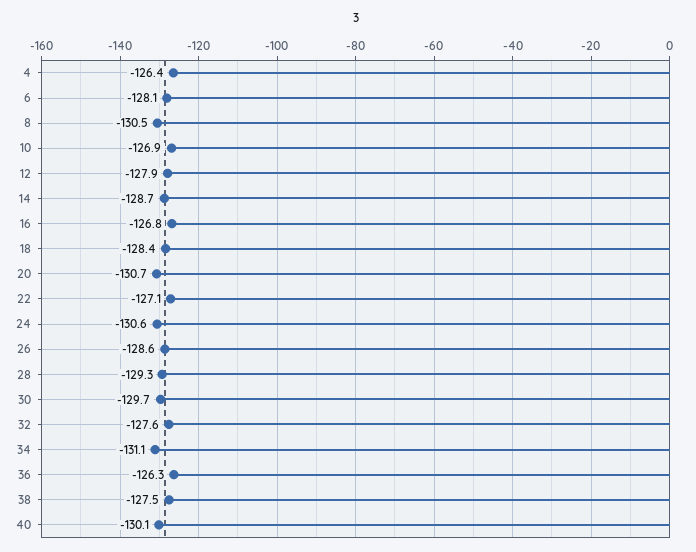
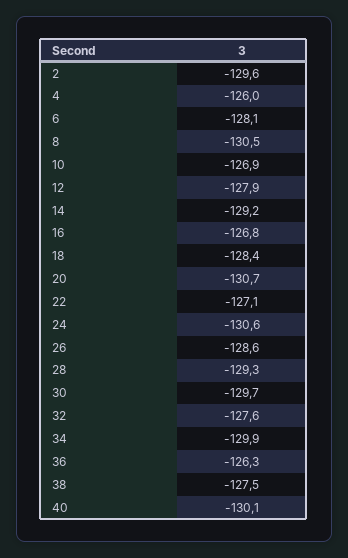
4: -126.4 -> -126
14: -128.7 -> -129.2
34: -131.1 -> -129.9
2: none -> -129.6

